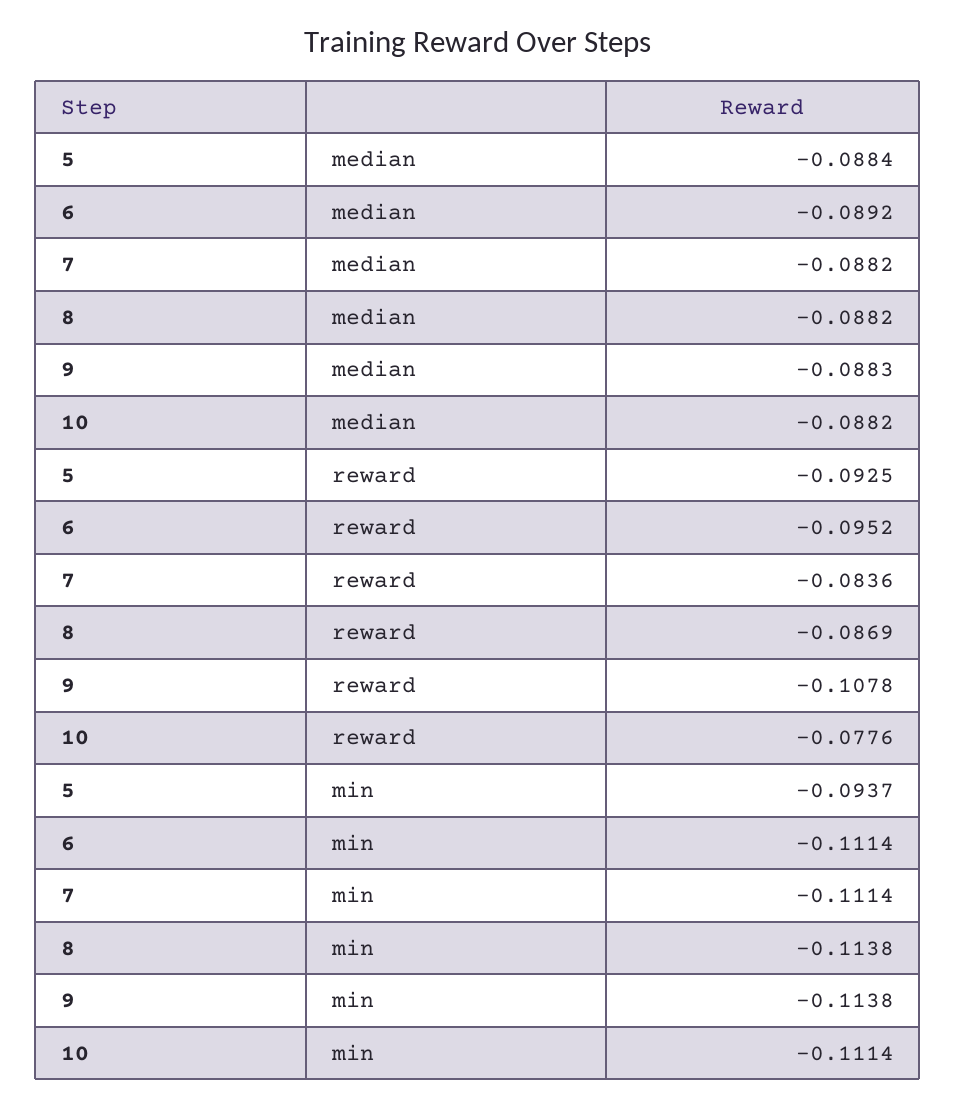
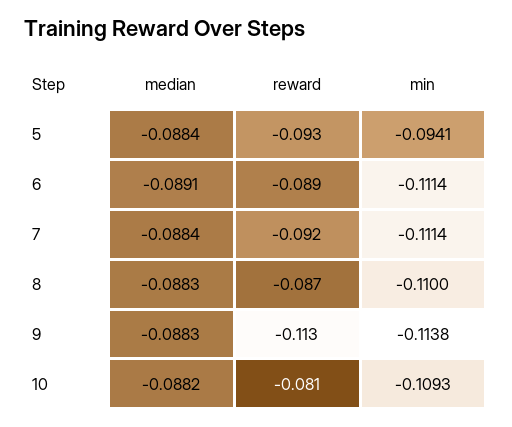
6, median: -0.0892 -> -0.0891
7, median: -0.0882 -> -0.0884
8, median: -0.0882 -> -0.0883
6, reward: -0.0952 -> -0.089
7, reward: -0.0836 -> -0.092
9, reward: -0.1078 -> -0.113
10, reward: -0.0776 -> -0.081
5, min: -0.0937 -> -0.0941
8, min: -0.1138 -> -0.11
10, min: -0.1114 -> -0.1093

